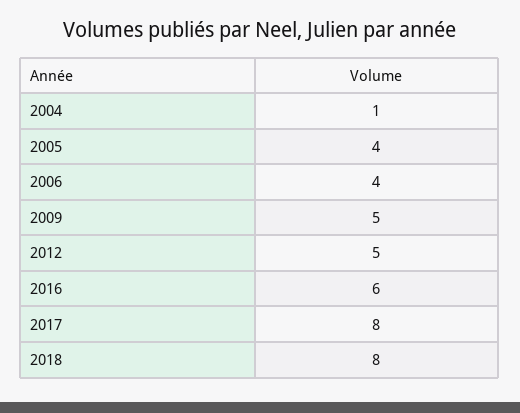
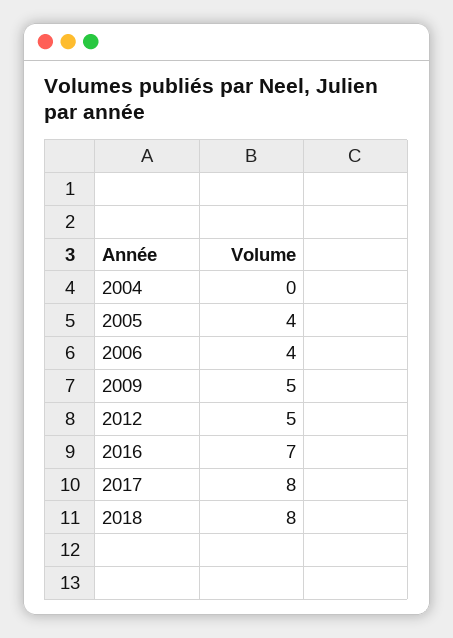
2004: 1 -> 0
2016: 6 -> 7

